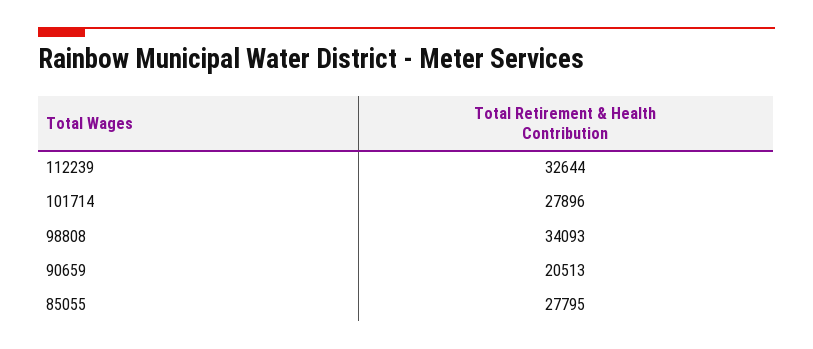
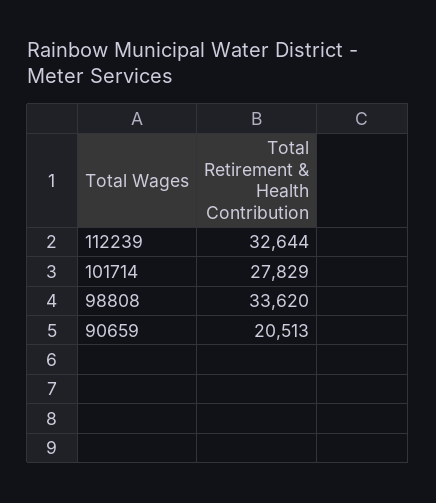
101714: 27896 -> 27829
98808: 34093 -> 33620
85055: 27795 -> none

